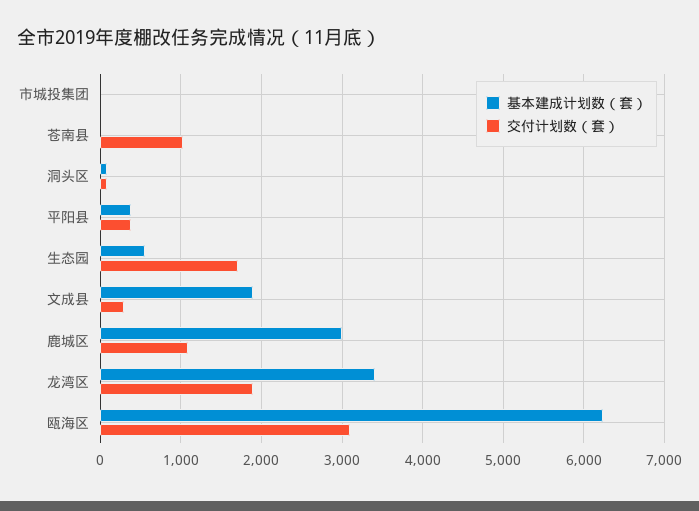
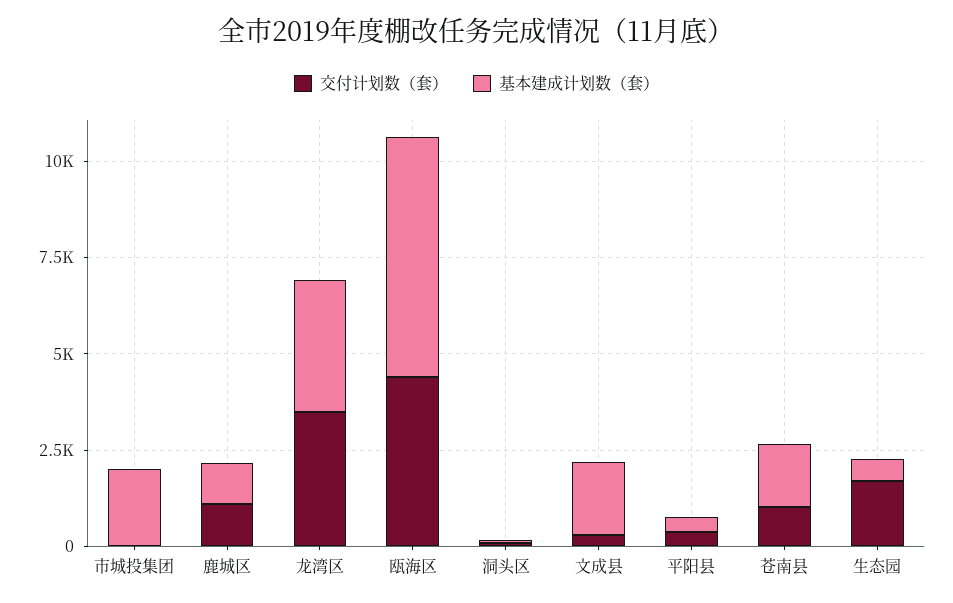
基本建成计划数（套）, 市城投集团: 0 -> 2000
基本建成计划数（套）, 苍南县: 0 -> 1500
基本建成计划数（套）, 鹿城区: 3000 -> 1000
交付计划数（套）, 龙湾区: 1900 -> 3500
交付计划数（套）, 瓯海区: 3100 -> 4500

